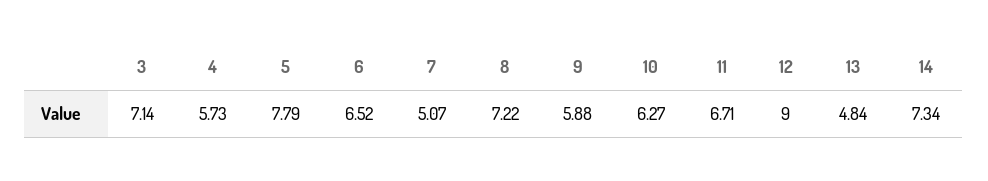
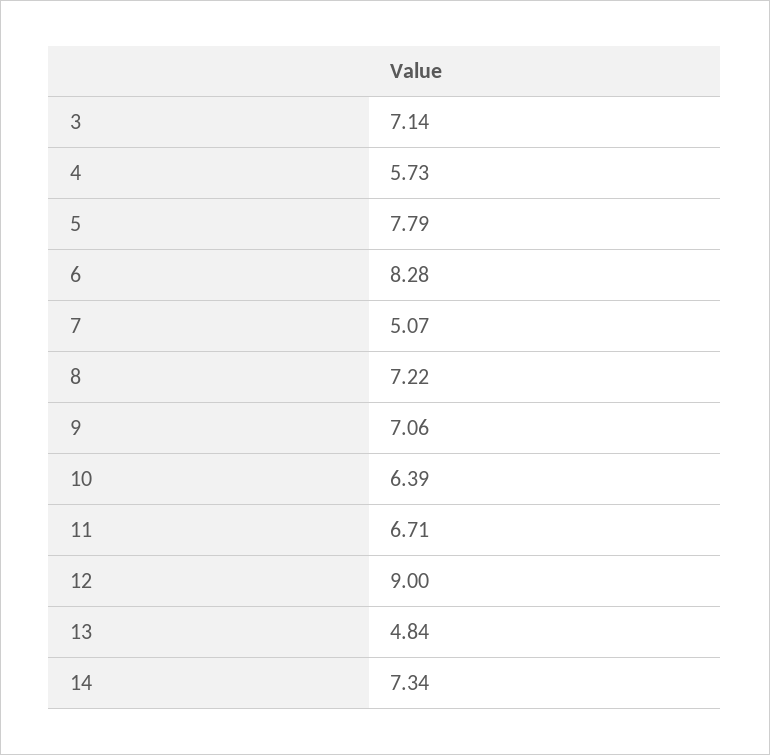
6: 6.52 -> 8.28
9: 5.88 -> 7.06
10: 6.27 -> 6.39

